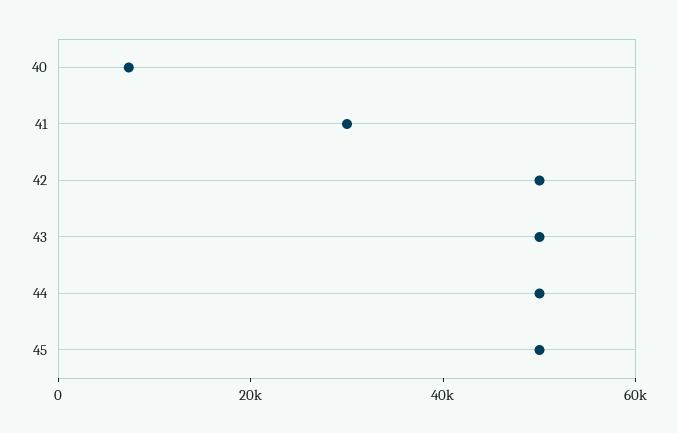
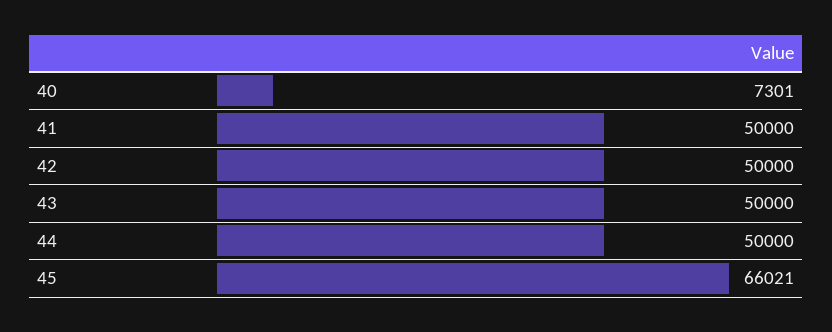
41: 30000 -> 50000
45: 50000 -> 66021

